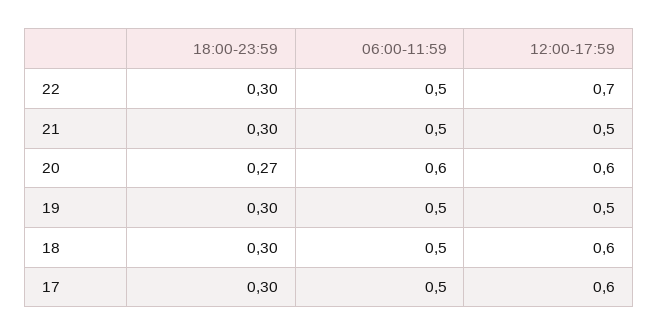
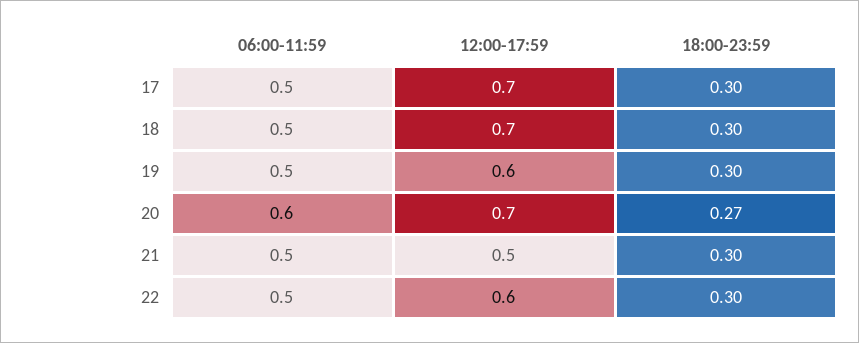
12:00-17:59, 22: 0.7 -> 0.6
12:00-17:59, 20: 0.6 -> 0.7
12:00-17:59, 19: 0.5 -> 0.6
12:00-17:59, 18: 0.6 -> 0.7
12:00-17:59, 17: 0.6 -> 0.7

